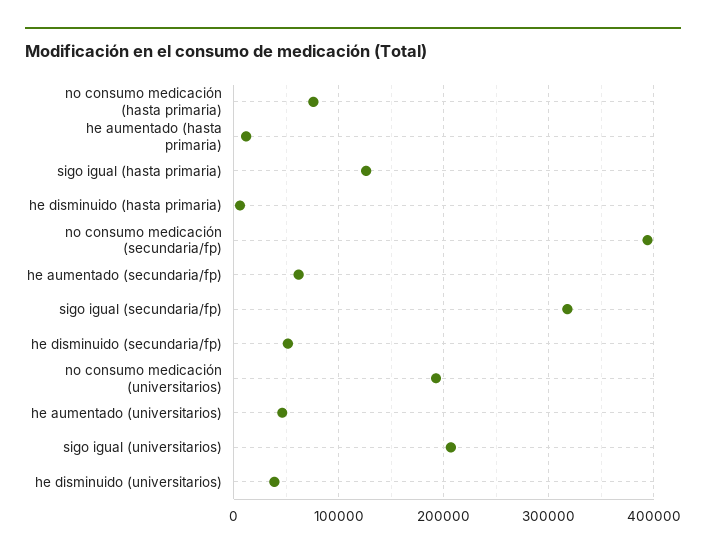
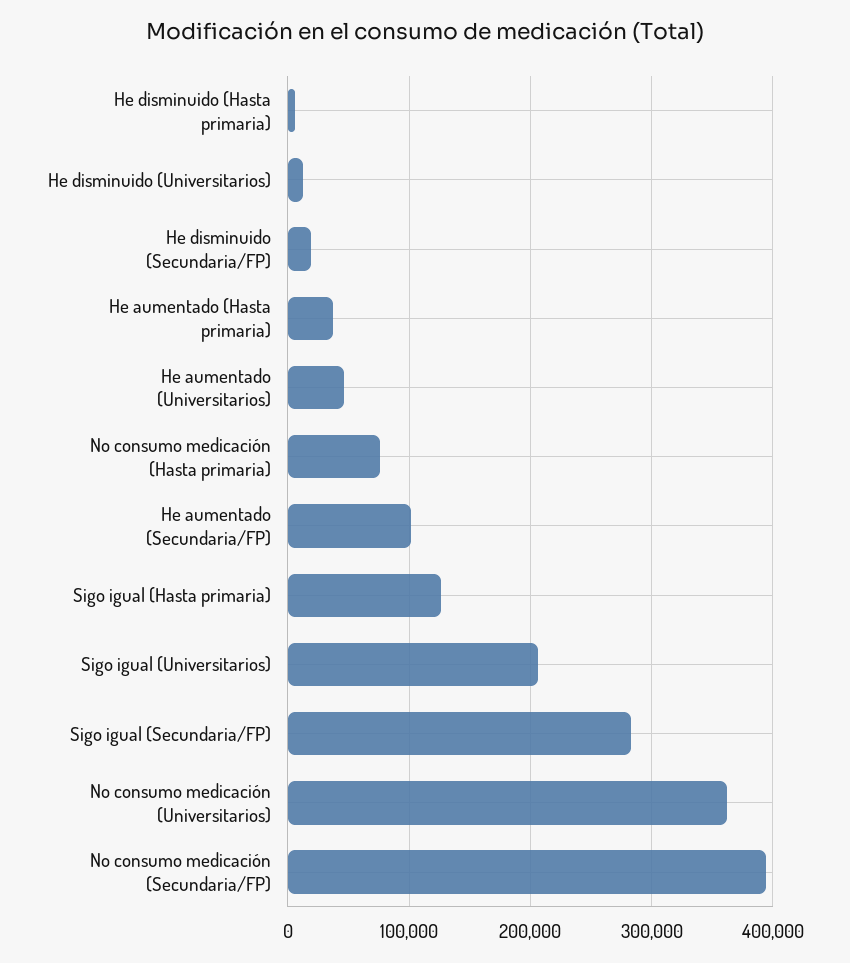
he aumentado (hasta primaria): 10000 -> 40000
he aumentado (secundaria/fp): 60000 -> 100000
sigo igual (secundaria/fp): 320000 -> 280000
he disminuido (secundaria/fp): 50000 -> 20000
no consumo medicación (universitarios): 190000 -> 360000
he disminuido (universitarios): 40000 -> 10000

